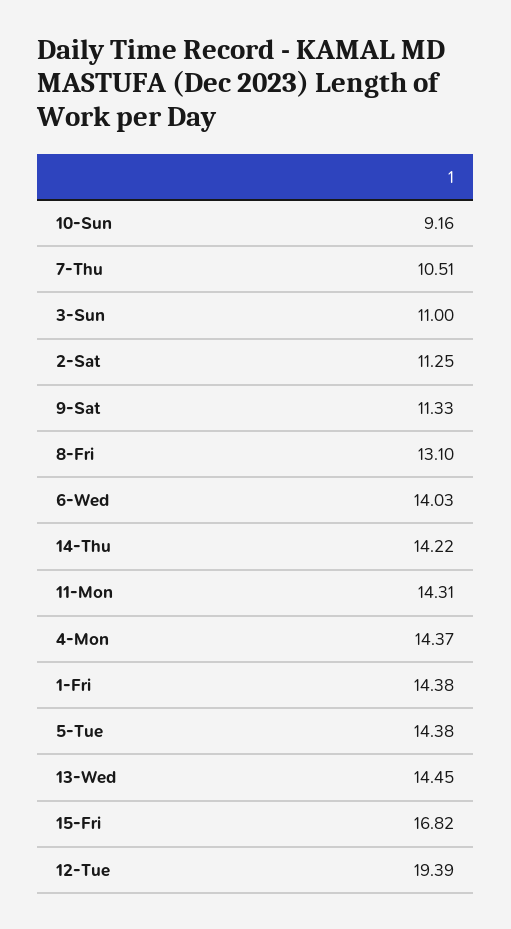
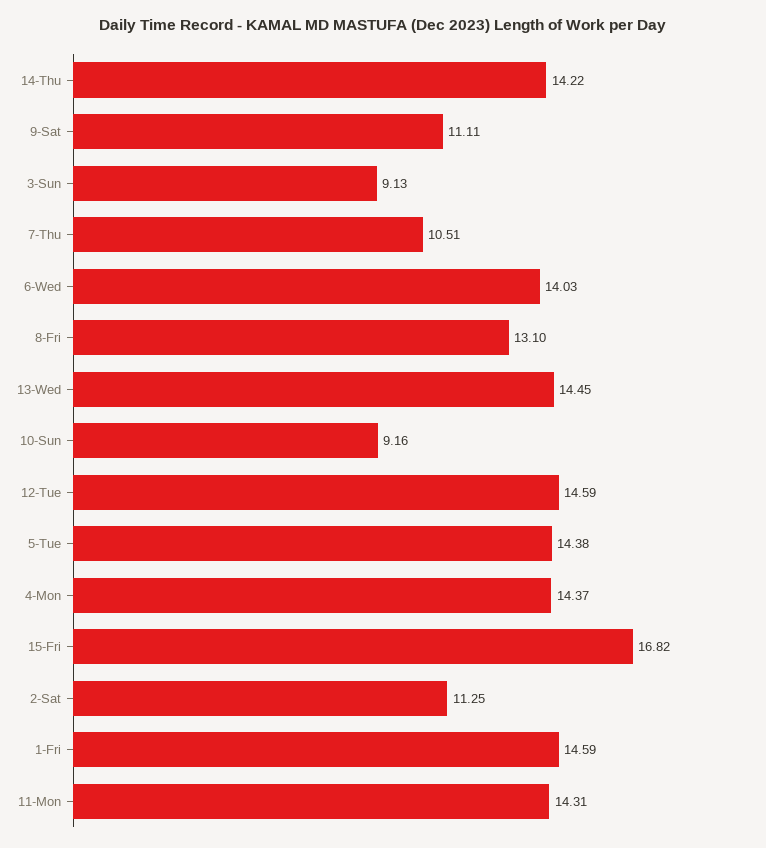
3-Sun: 11 -> 9.13
9-Sat: 11.33 -> 11.11
1-Fri: 14.38 -> 14.59
12-Tue: 19.39 -> 14.59

